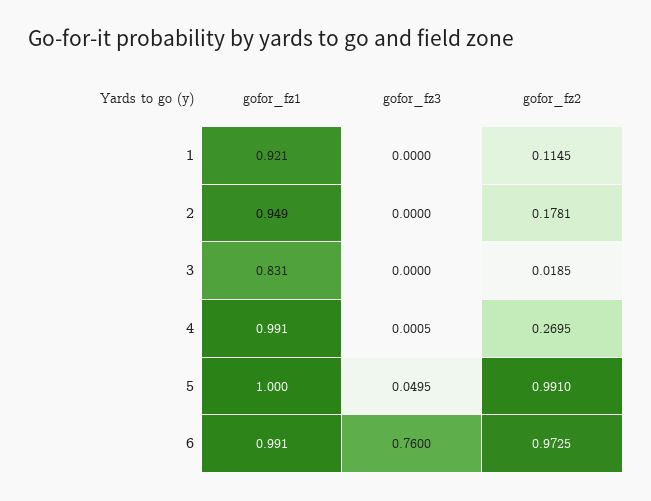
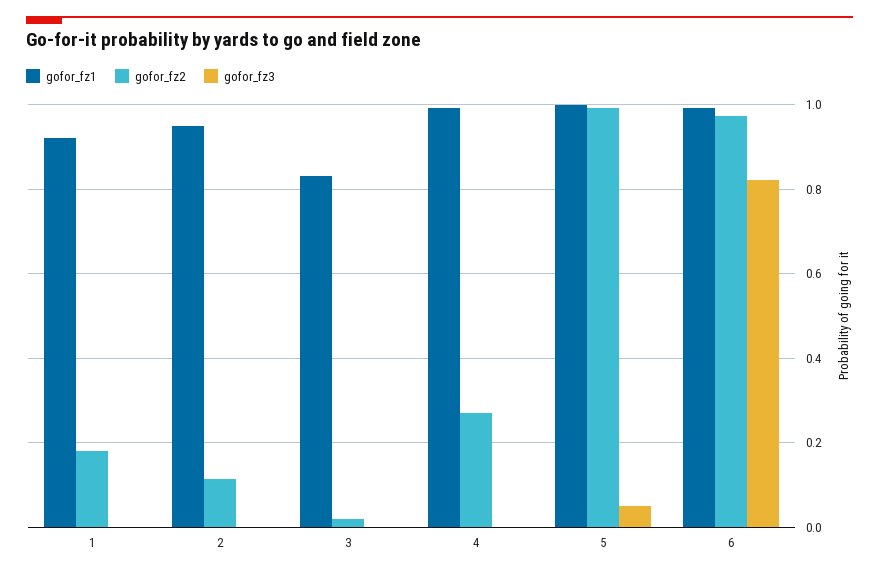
gofor_fz2, 1: 0.1145 -> 0.18
gofor_fz2, 2: 0.1781 -> 0.12
gofor_fz3, 6: 0.76 -> 0.82

